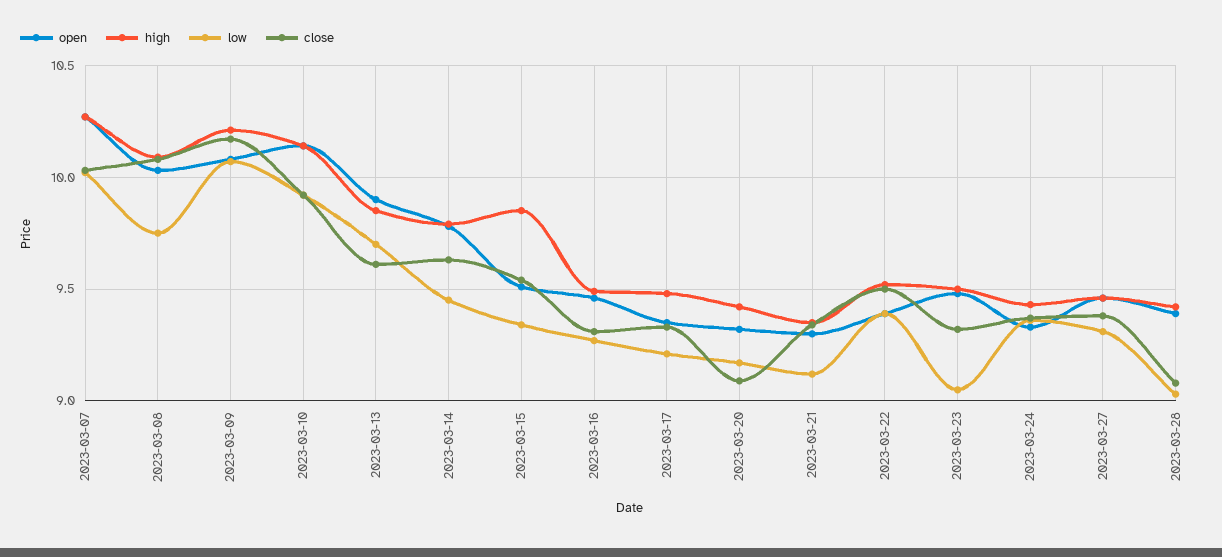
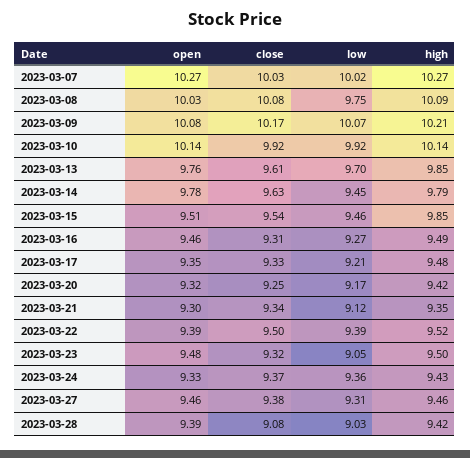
open, 2023-03-13: 9.9 -> 9.76
low, 2023-03-15: 9.35 -> 9.46
close, 2023-03-20: 9.1 -> 9.25

